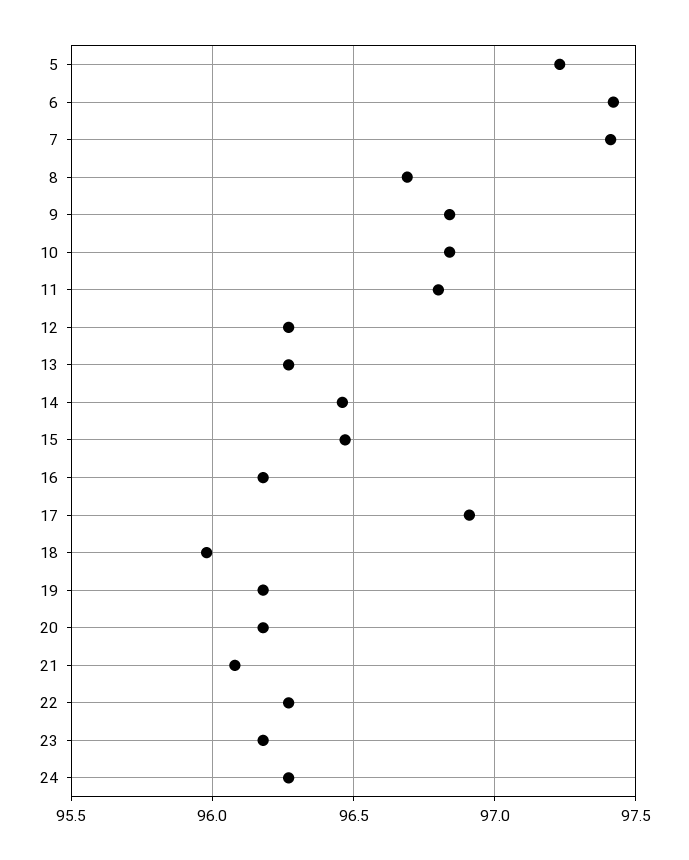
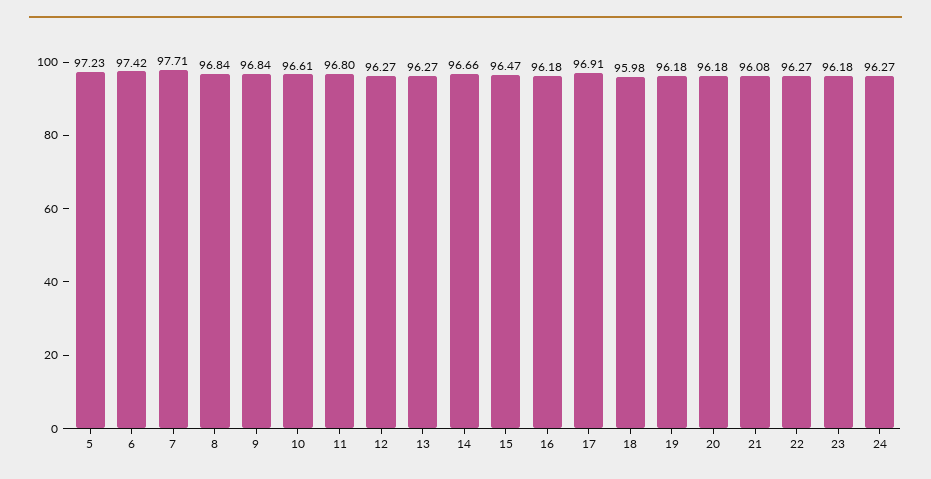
7: 97.4 -> 97.71
8: 96.7 -> 96.84
10: 96.85 -> 96.61
14: 96.45 -> 96.66

